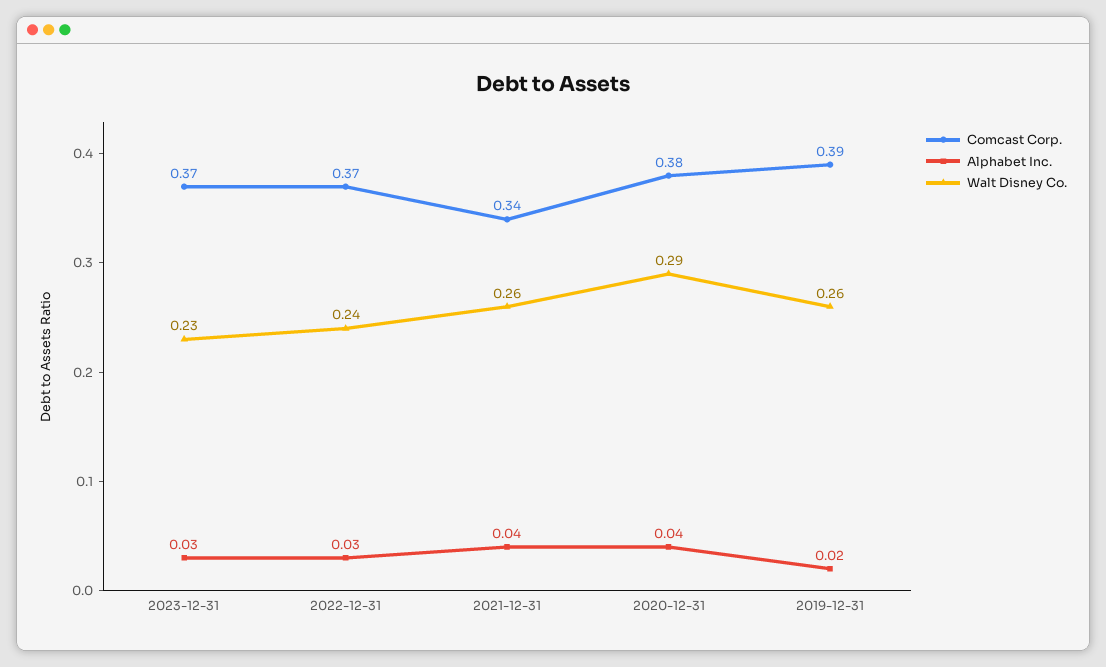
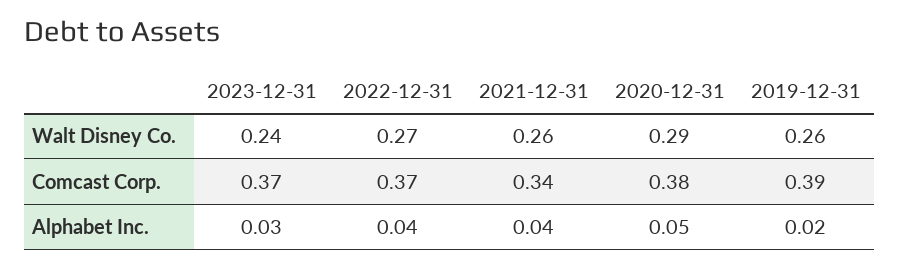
Walt Disney Co., 2023-12-31: 0.23 -> 0.24
Alphabet Inc., 2022-12-31: 0.03 -> 0.04
Walt Disney Co., 2022-12-31: 0.24 -> 0.27
Alphabet Inc., 2020-12-31: 0.04 -> 0.05

